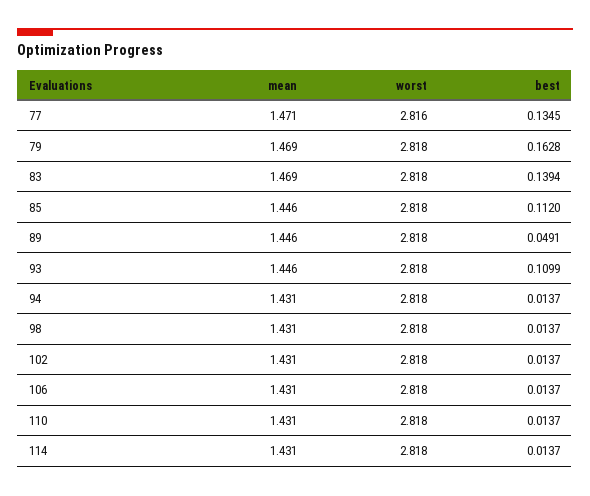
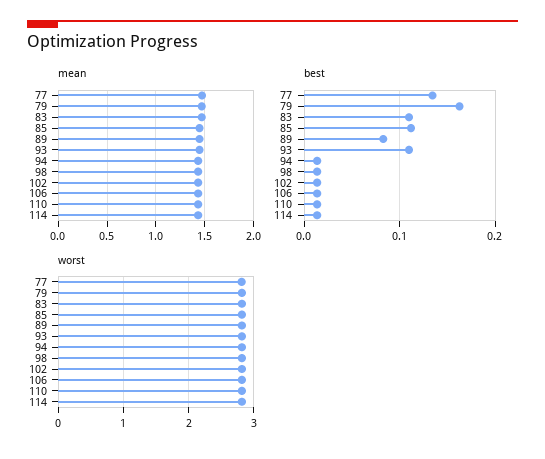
best, 83: 0.1394 -> 0.11
best, 89: 0.0491 -> 0.08

